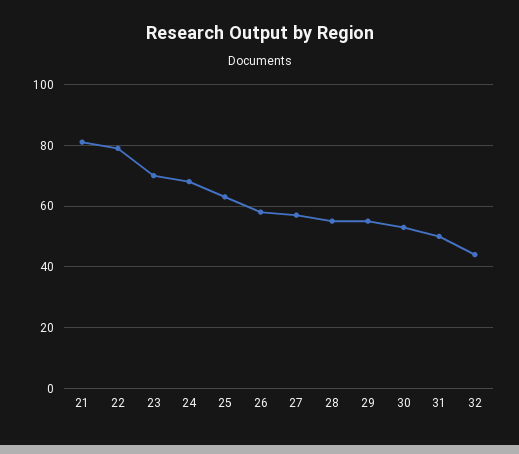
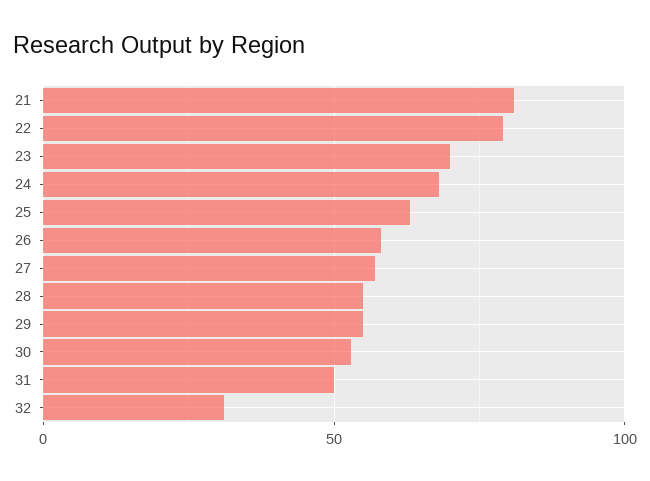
32: 45 -> 30

